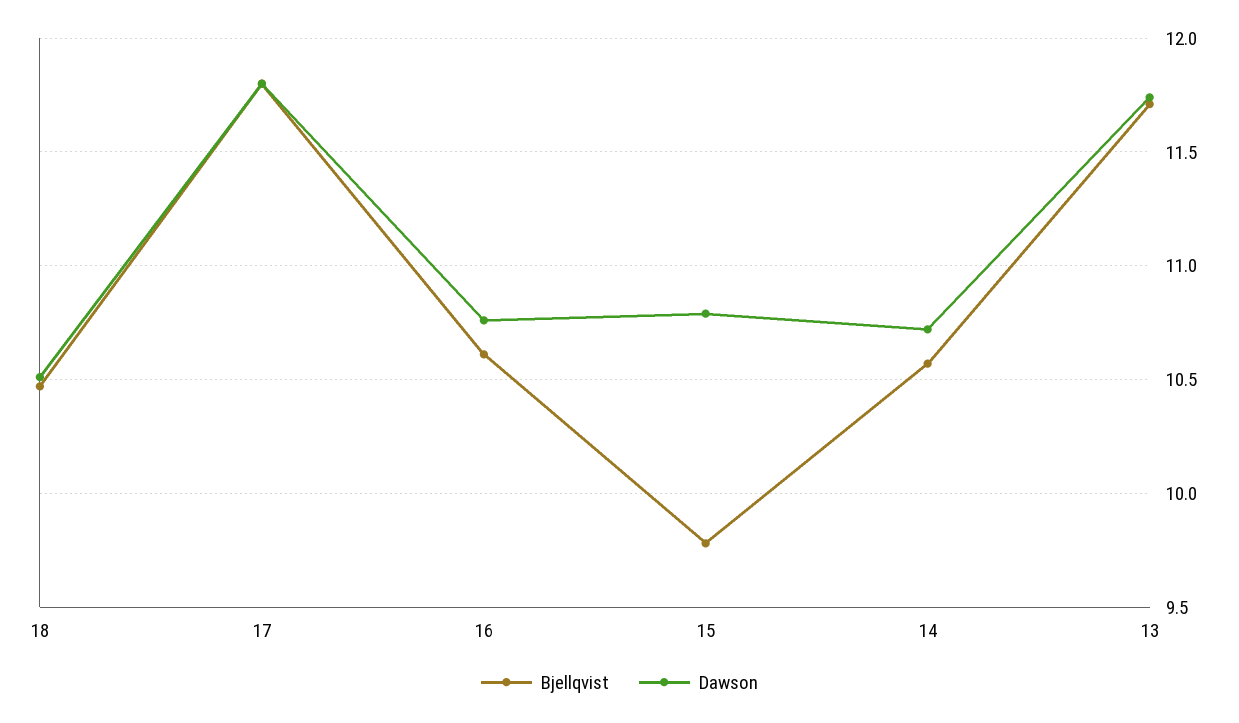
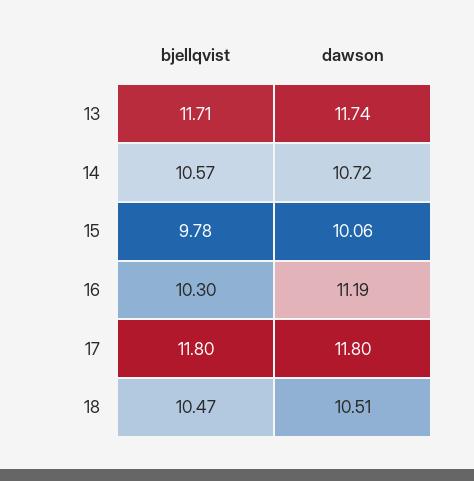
Bjellqvist, 16: 10.6 -> 10.3
Dawson, 16: 10.75 -> 11.19
Dawson, 15: 10.8 -> 10.06

